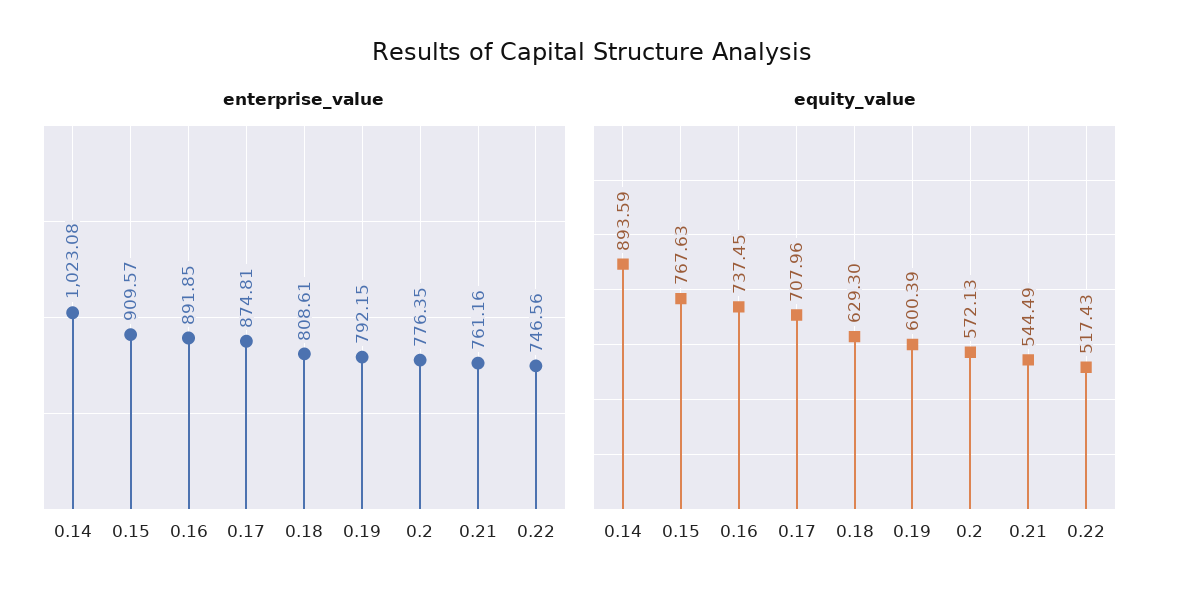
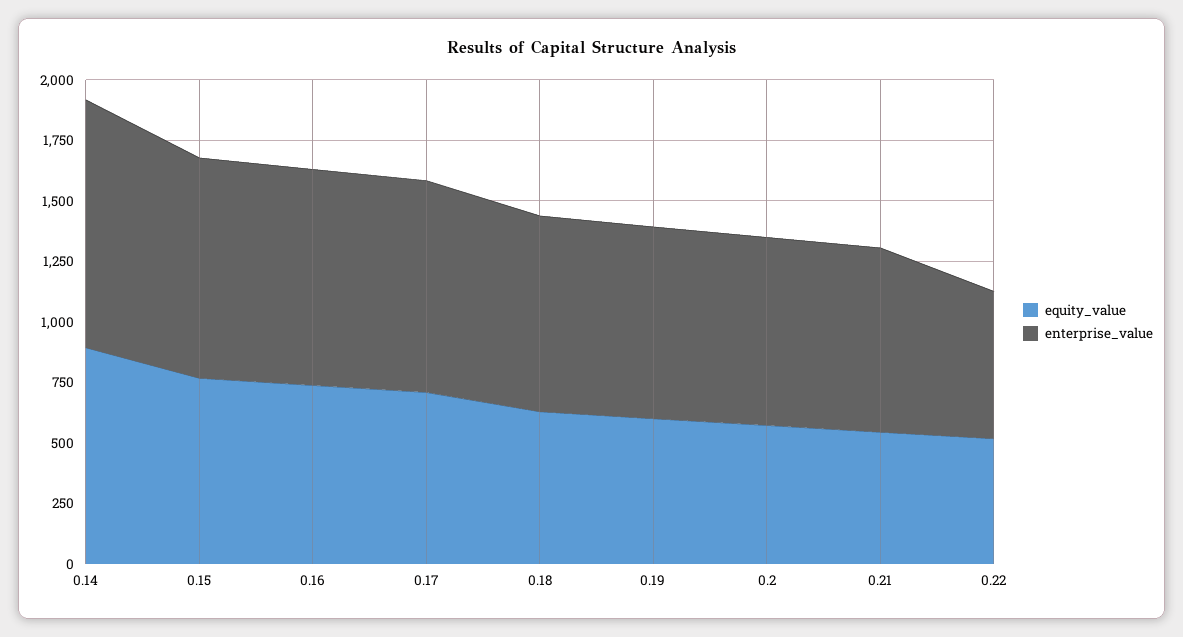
enterprise_value, 0.22: 746.56 -> 600

